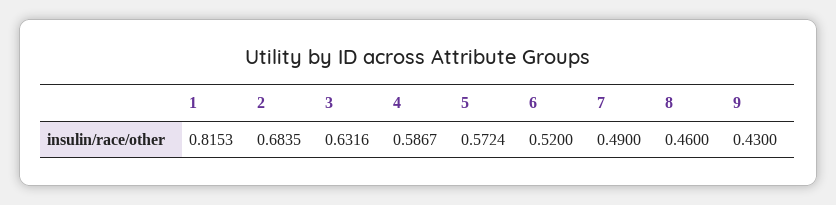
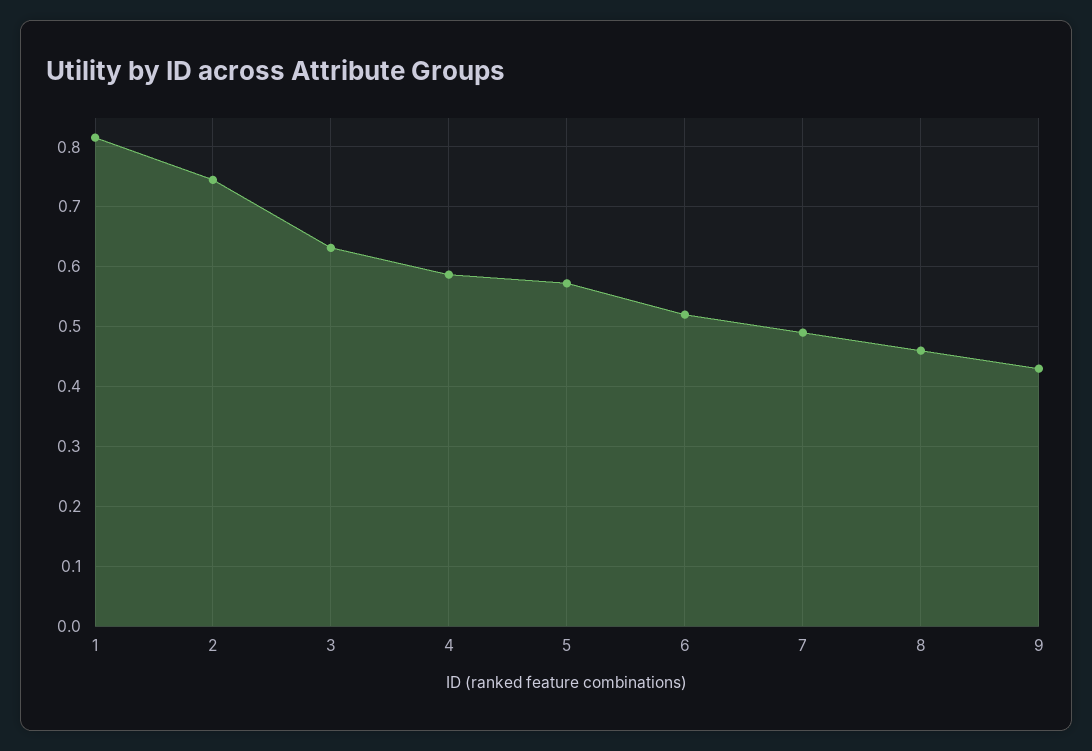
2: 0.6835 -> 0.74

